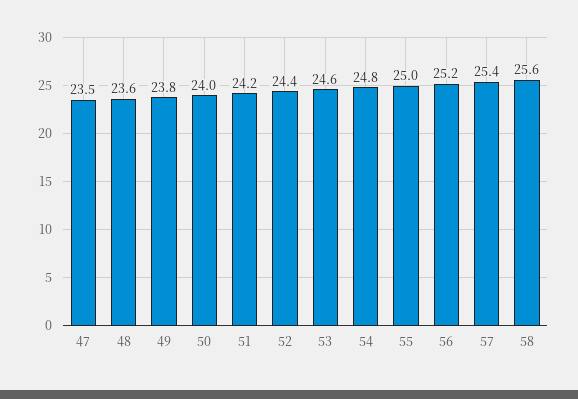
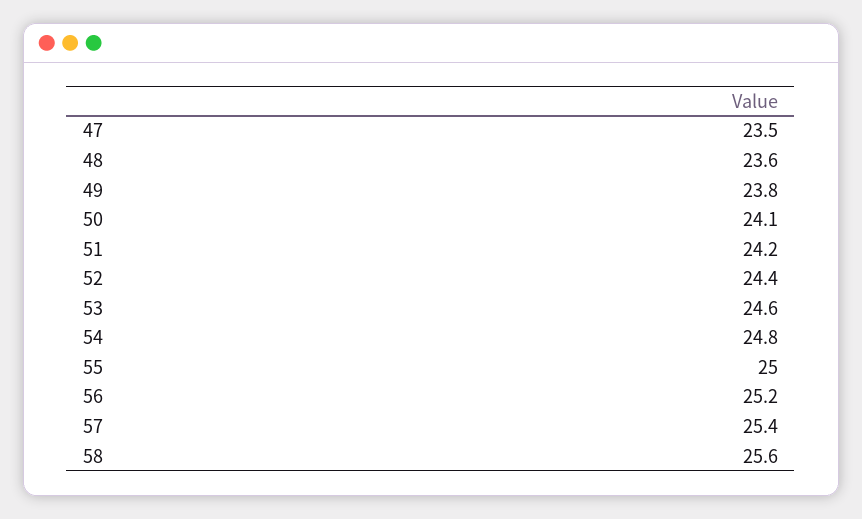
50: 24 -> 24.1

